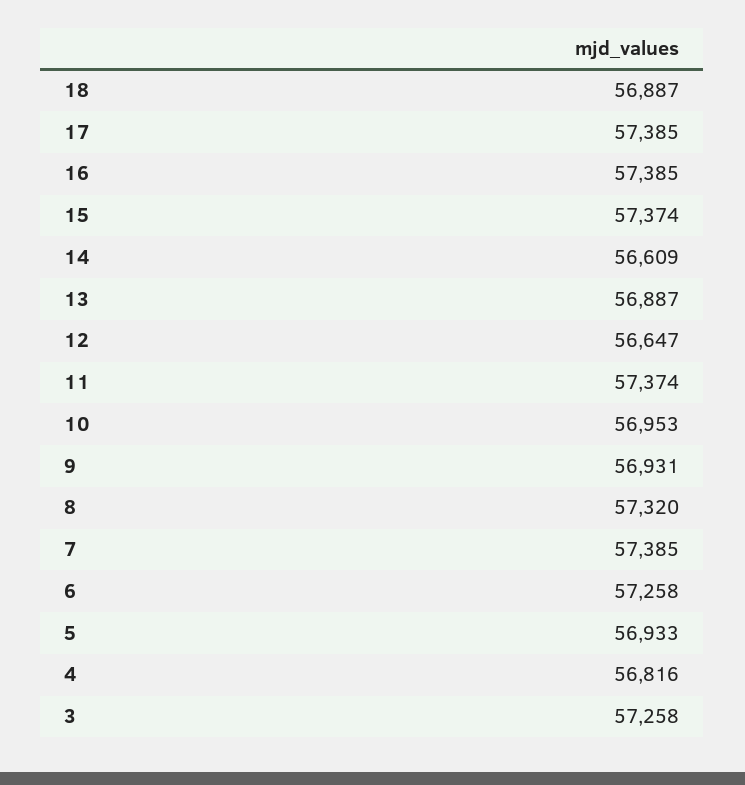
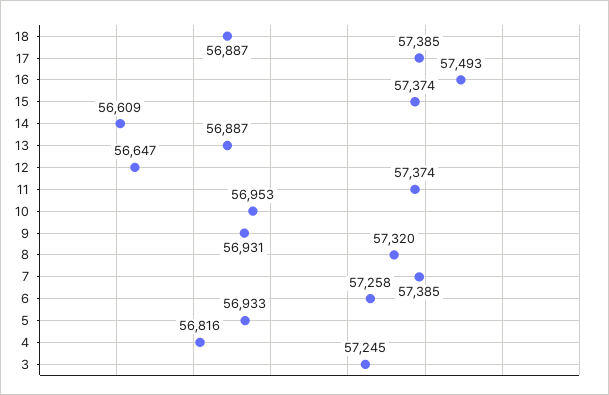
16: 57385 -> 57493
3: 57258 -> 57245

